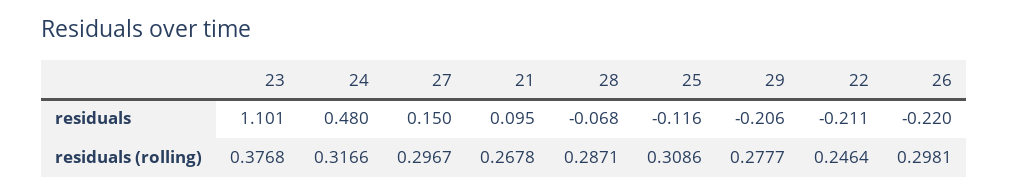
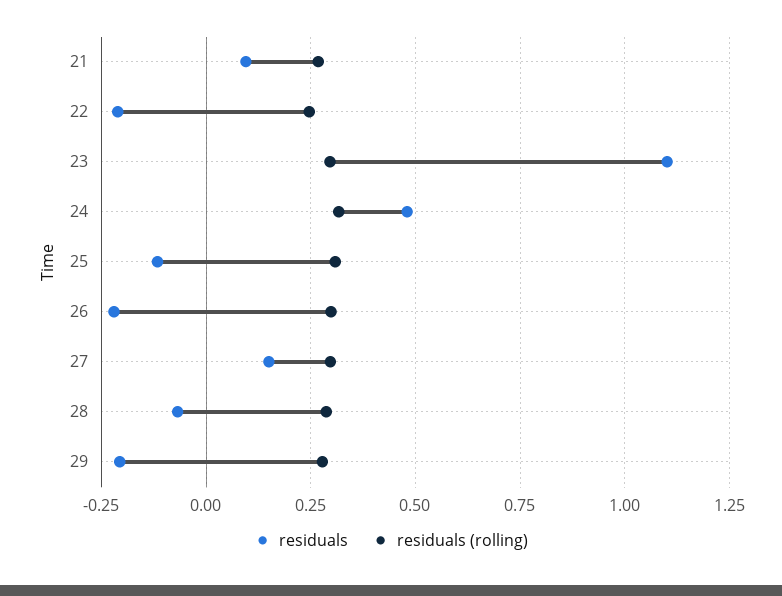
residuals (rolling), 23: 0.3768 -> 0.3

